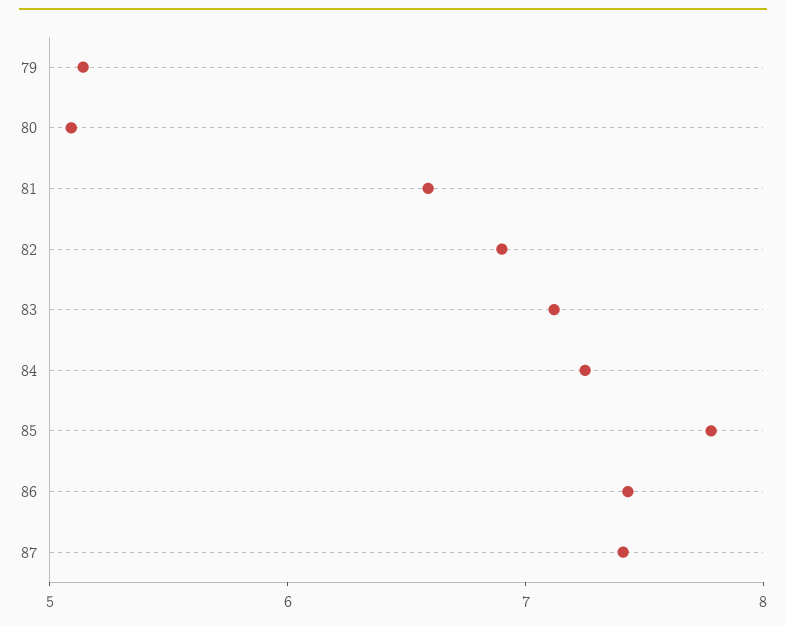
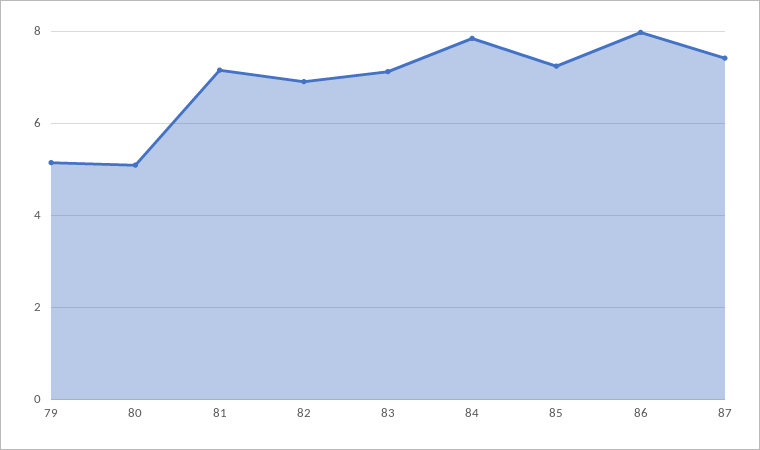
81: 6.6 -> 7.2
84: 7.2 -> 7.8
85: 7.8 -> 7.2
86: 7.4 -> 8

